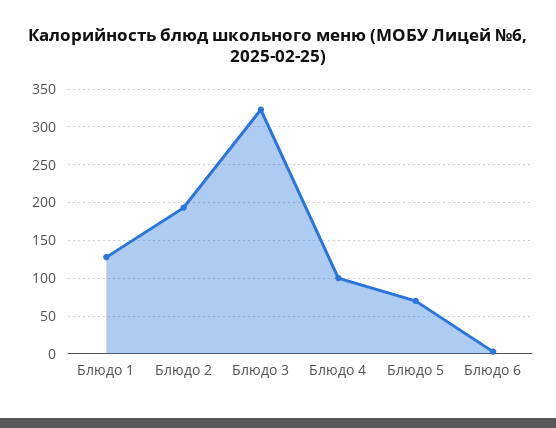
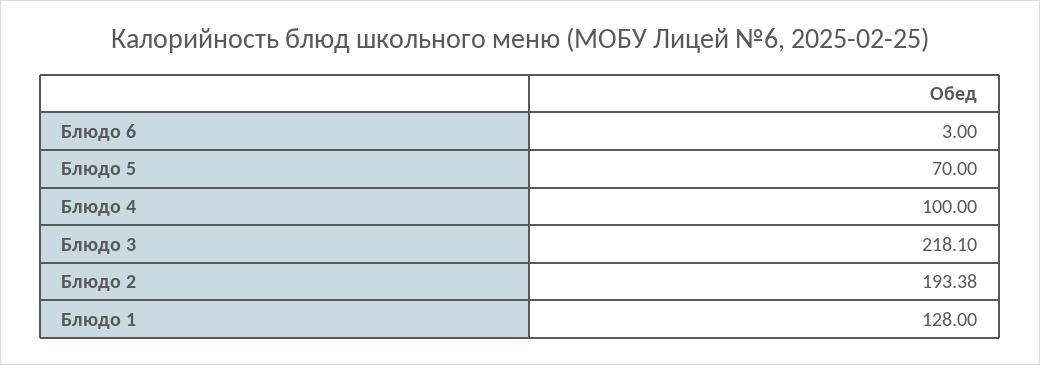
Блюдо 3: 320 -> 218.1

